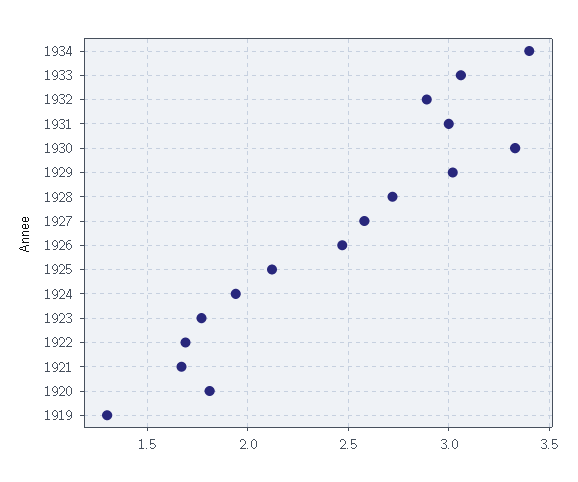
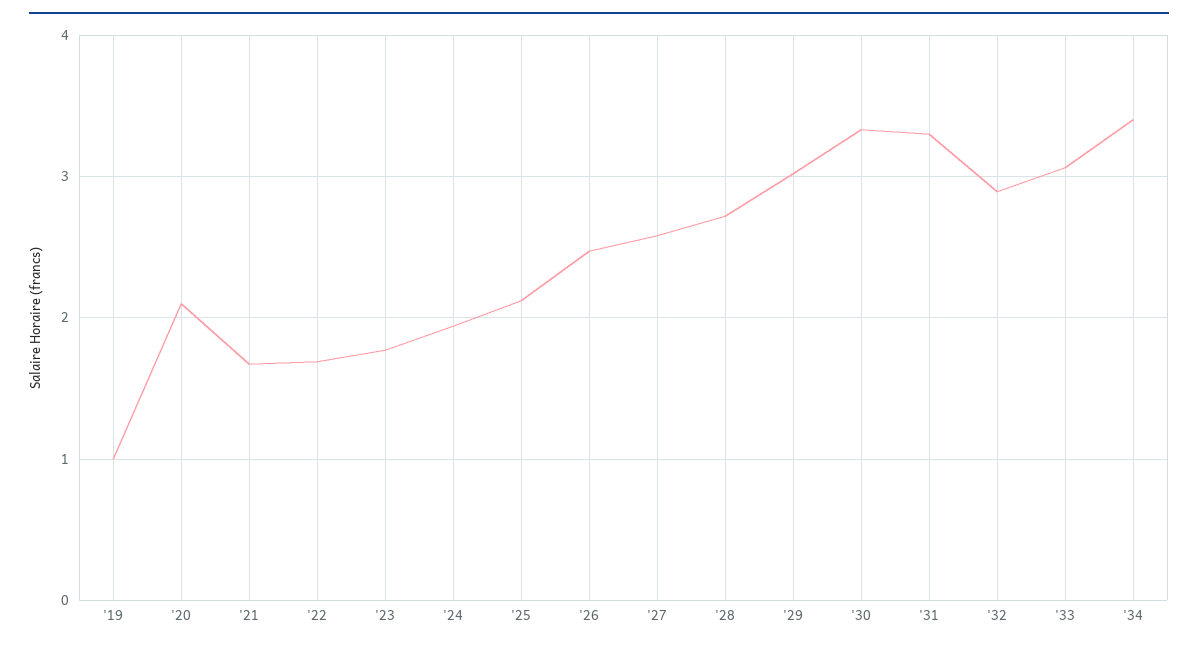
1931: 3 -> 3.3
1920: 1.8 -> 2.1
1919: 1.3 -> 1

